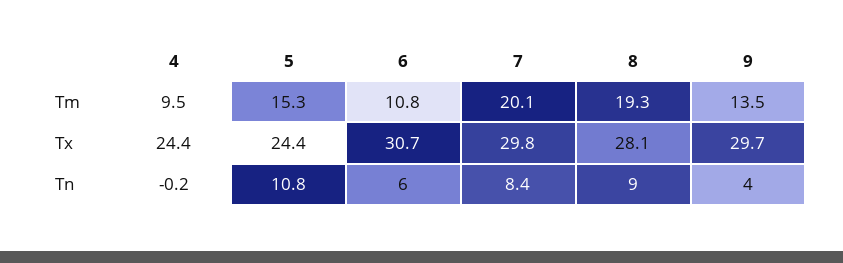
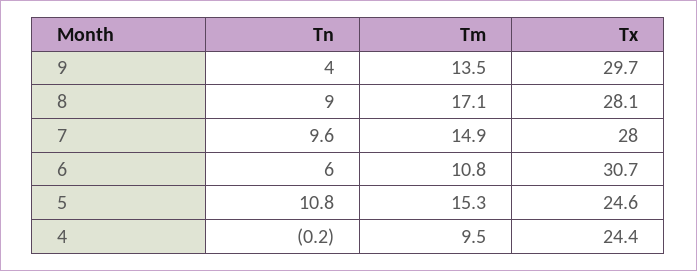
7, Tm: 20.1 -> 14.9
8, Tm: 19.3 -> 17.1
5, Tx: 24.4 -> 24.6
7, Tx: 29.8 -> 28
7, Tn: 8.4 -> 9.6

